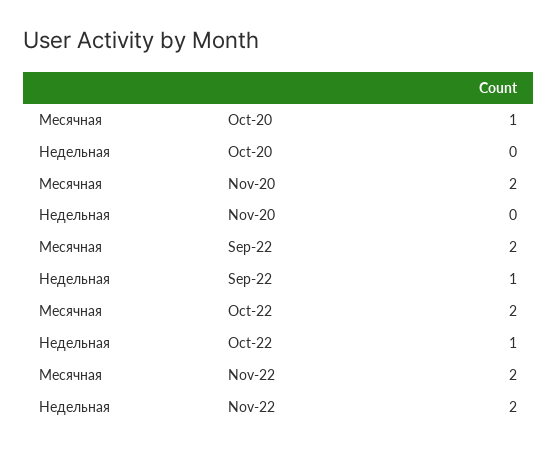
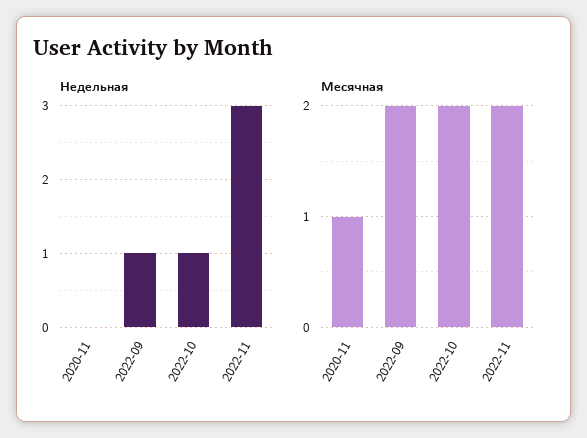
Месячная, Oct-20: 1 -> none
Недельная, Oct-20: 0 -> none
Месячная, Nov-20: 2 -> 1
Недельная, Nov-22: 2 -> 3

